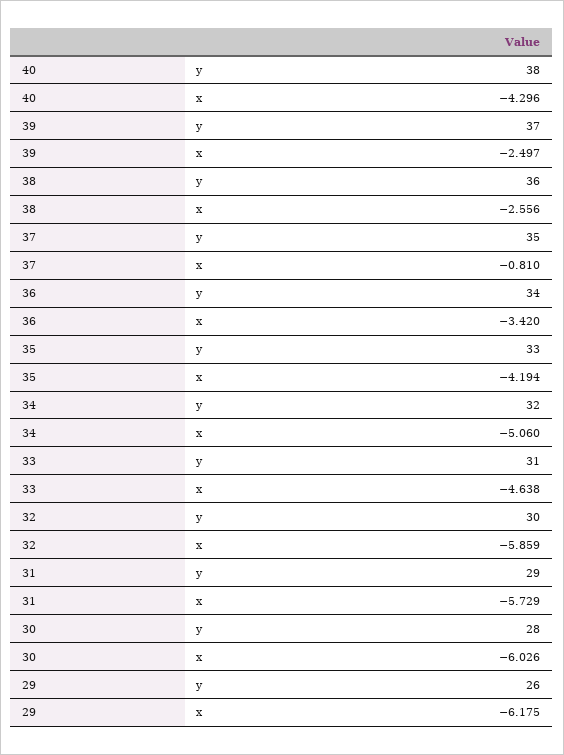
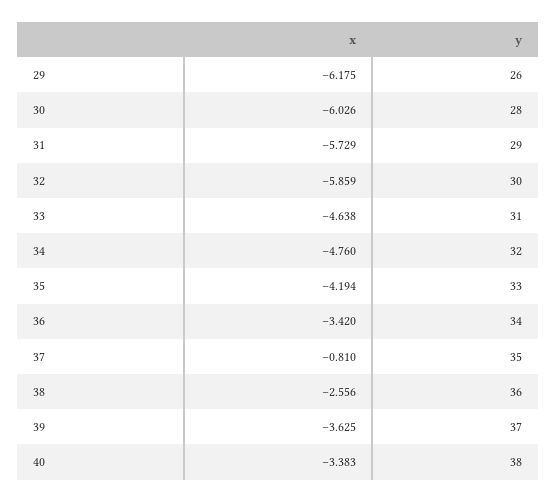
40, x: -4.296 -> -3.383
39, x: -2.497 -> -3.625
34, x: -5.06 -> -4.76

